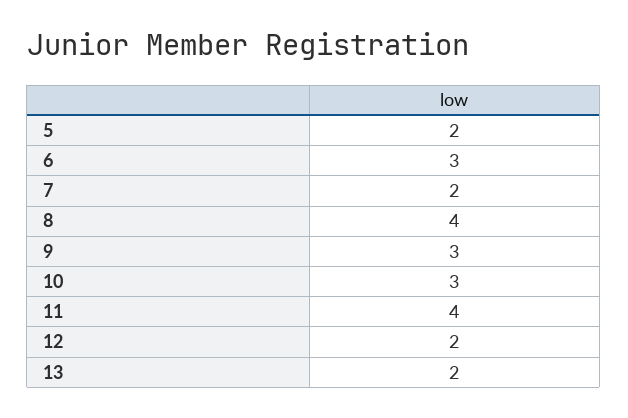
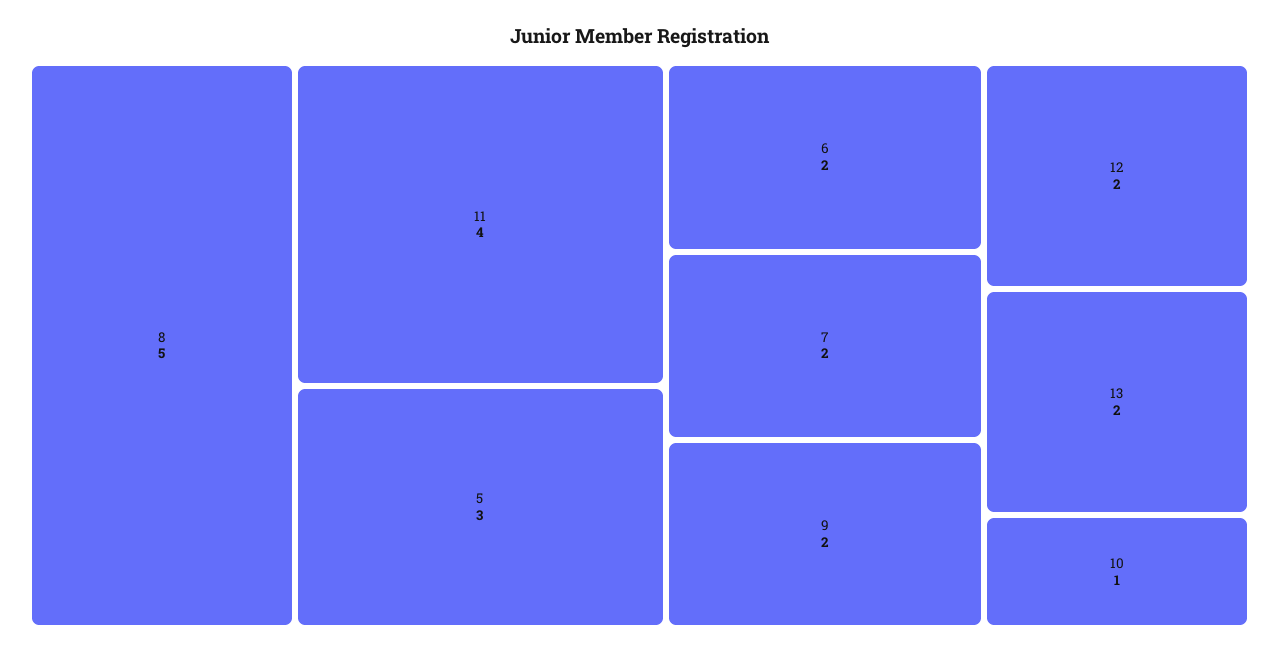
5: 2 -> 3
6: 3 -> 2
8: 4 -> 5
9: 3 -> 2
10: 3 -> 1

